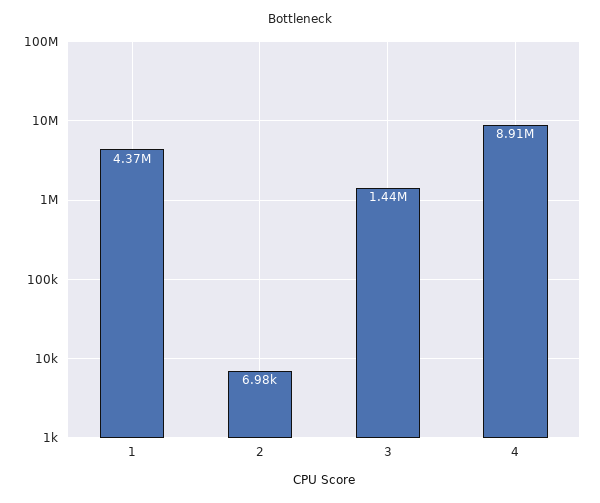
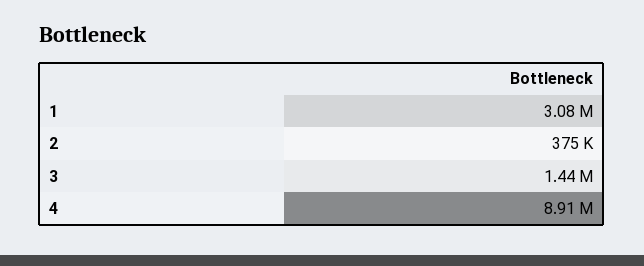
1: 4370000 -> 3080000
2: 6980 -> 375000

